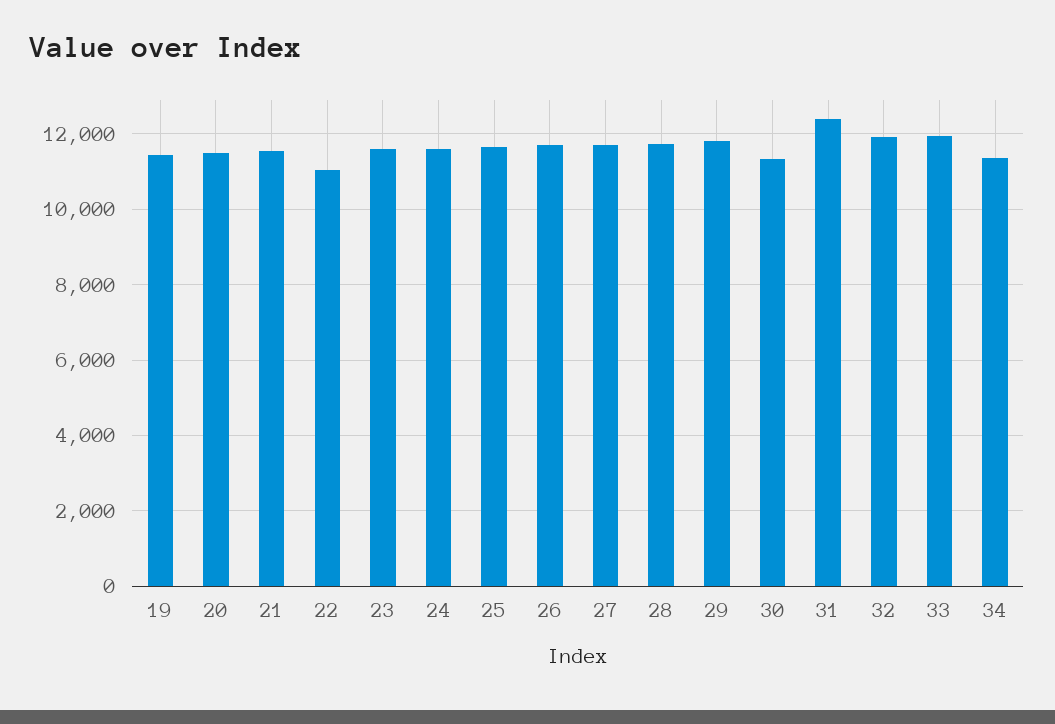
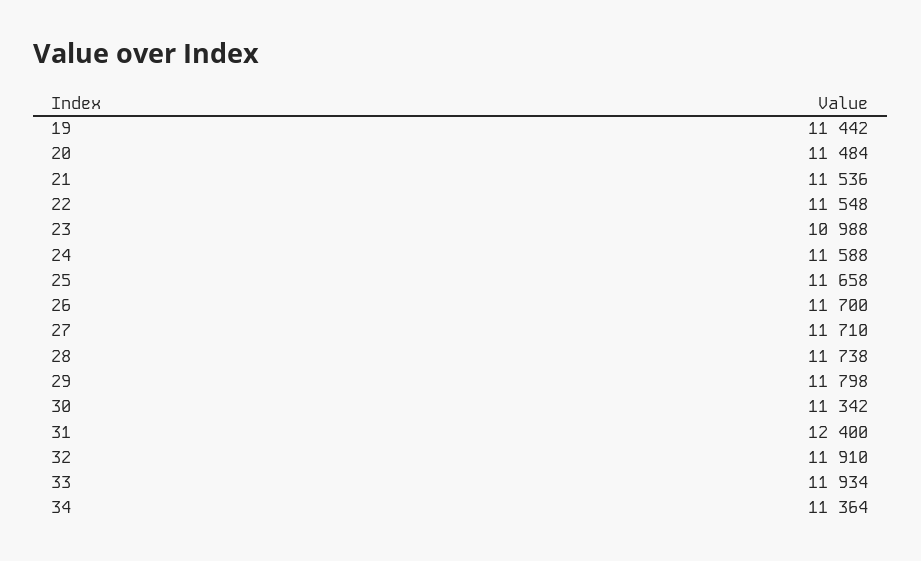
22: 11000 -> 11548
23: 11600 -> 10988

